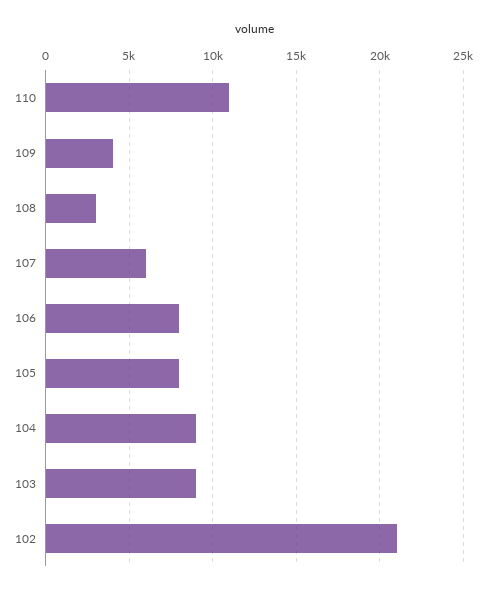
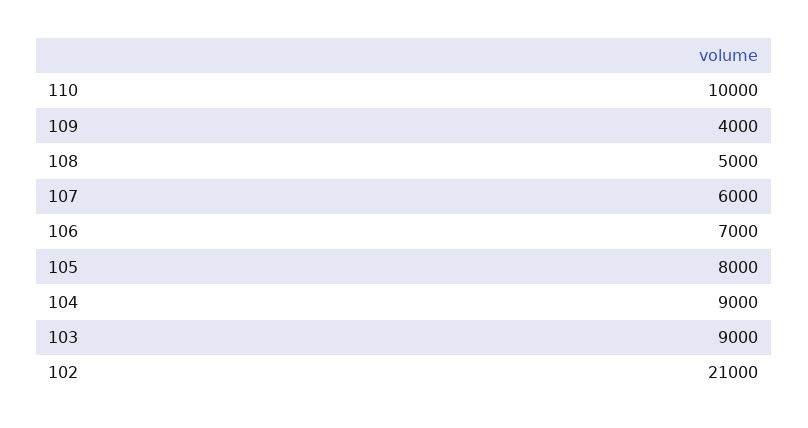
110: 11000 -> 10000
108: 3000 -> 5000
106: 8000 -> 7000

